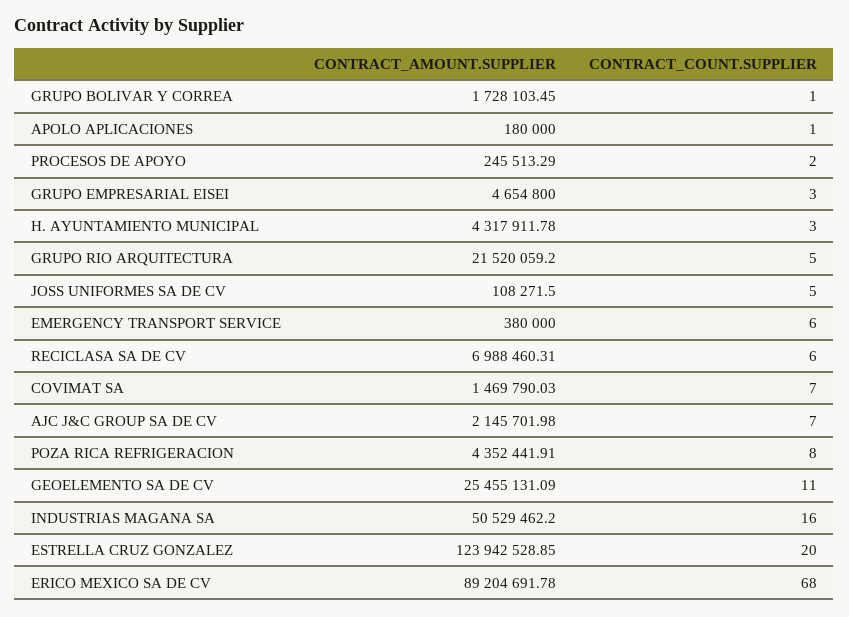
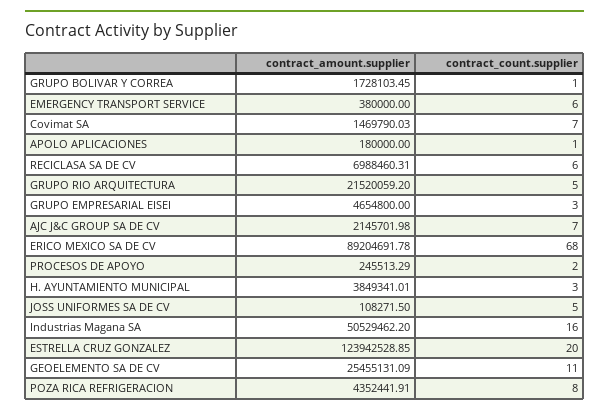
CONTRACT_AMOUNT.SUPPLIER, H. AYUNTAMIENTO MUNICIPAL: 4317911.78 -> 3849341.01

